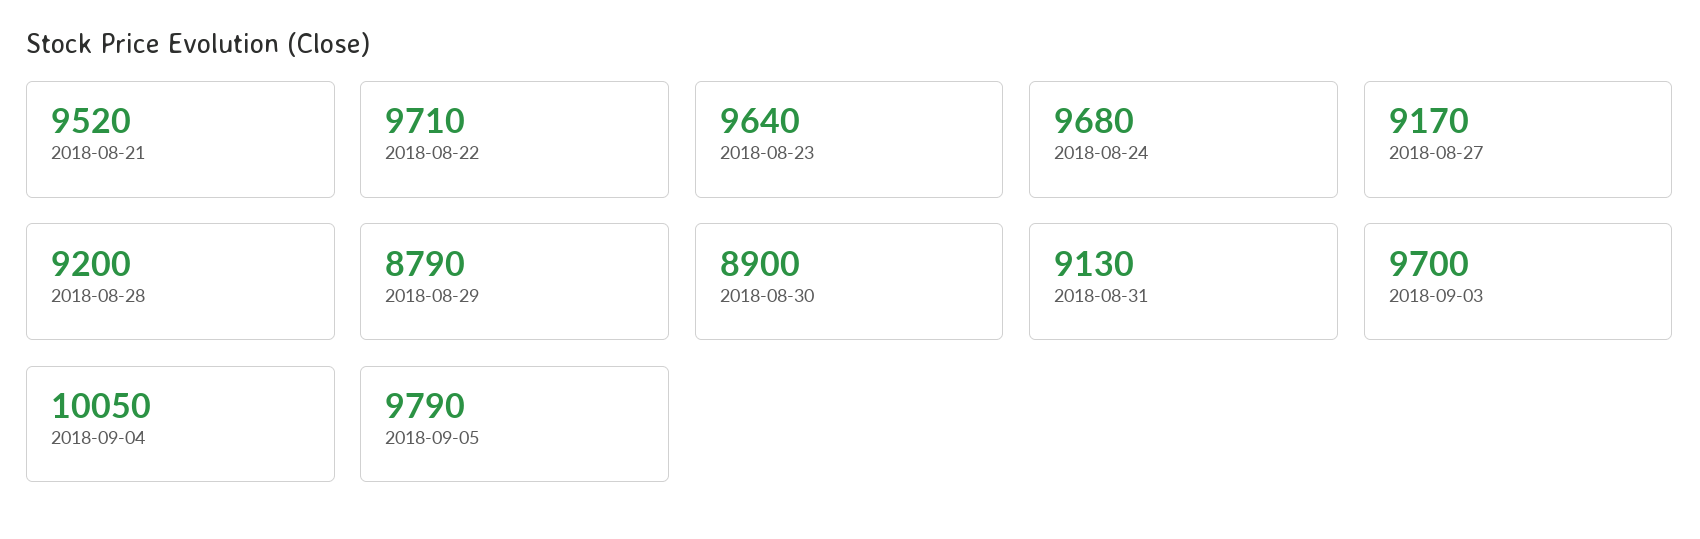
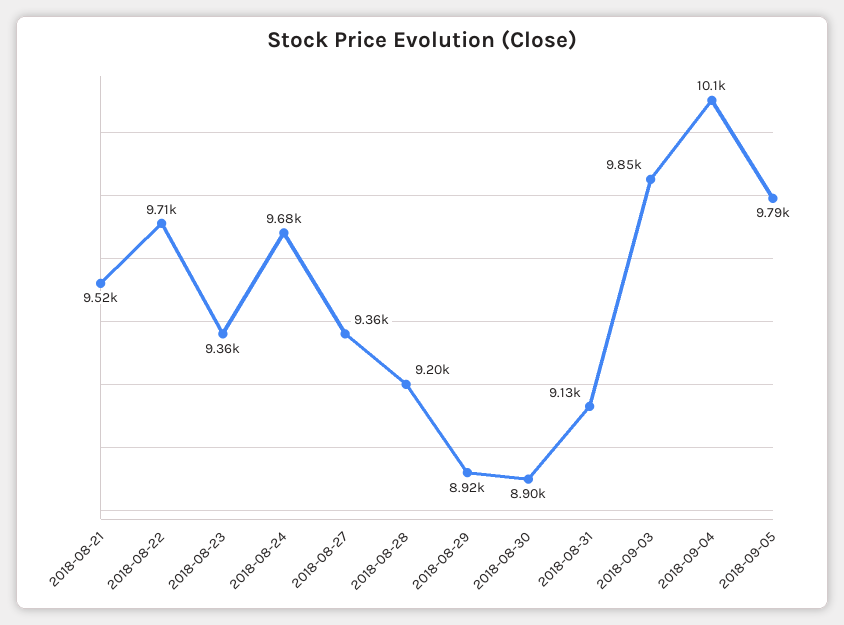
2018-08-23: 9640 -> 9360
2018-08-27: 9170 -> 9360
2018-08-29: 8790 -> 8920
2018-09-03: 9700 -> 9850

